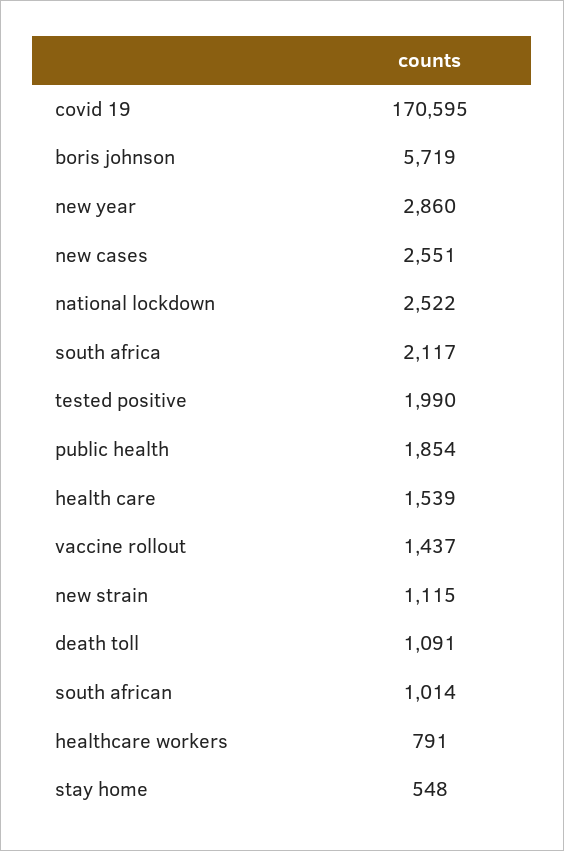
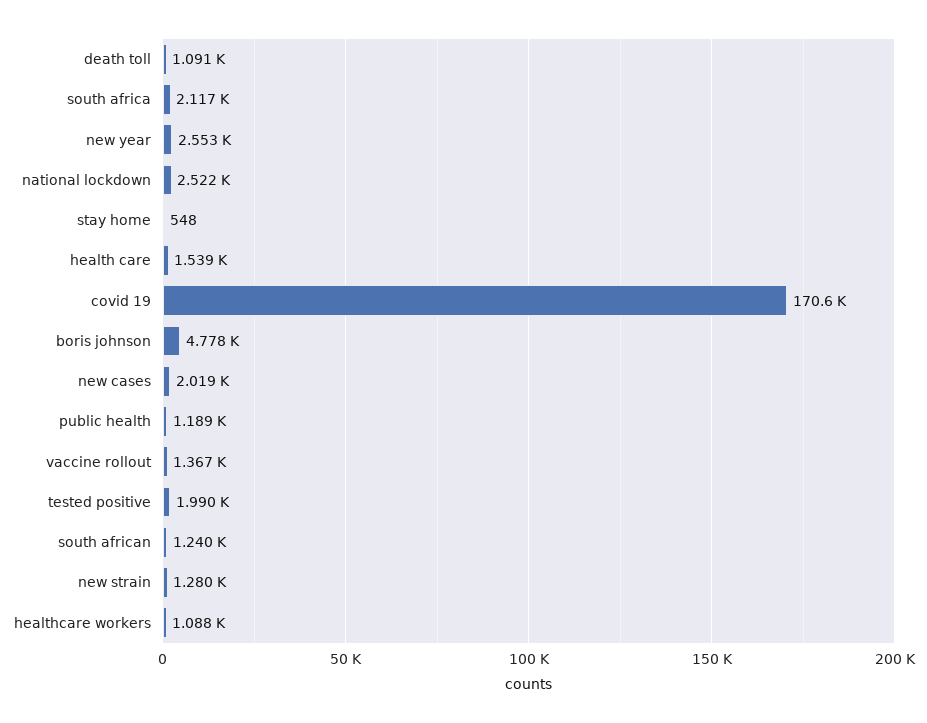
boris johnson: 5719 -> 4778
new year: 2860 -> 2553
new cases: 2551 -> 2019
public health: 1854 -> 1189
vaccine rollout: 1437 -> 1367
new strain: 1115 -> 1280
south african: 1014 -> 1240
healthcare workers: 791 -> 1088

